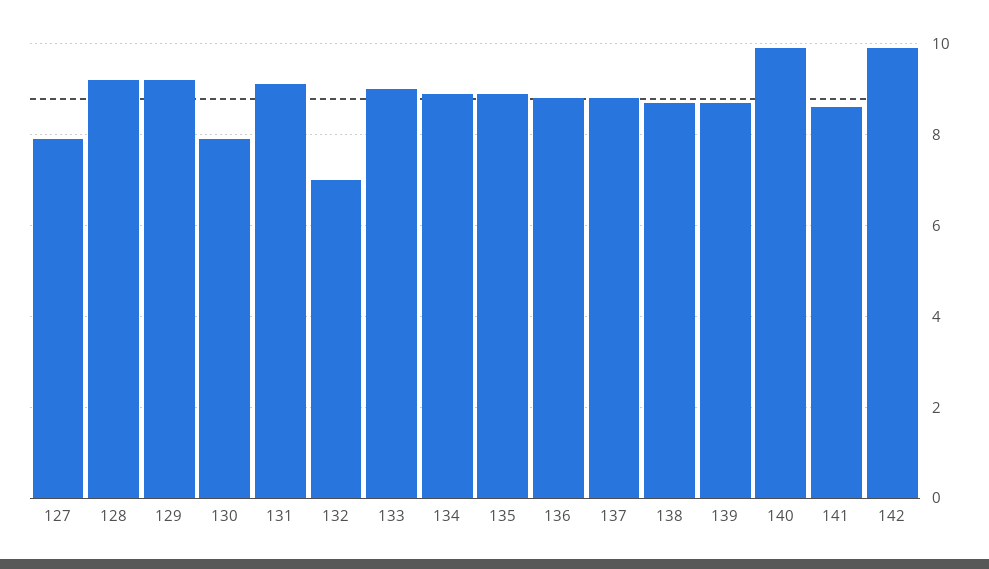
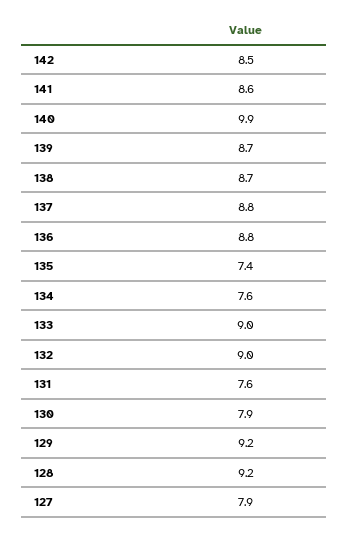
131: 9 -> 7.6
132: 7 -> 9
134: 9 -> 7.6
135: 9 -> 7.4
142: 10 -> 8.5

